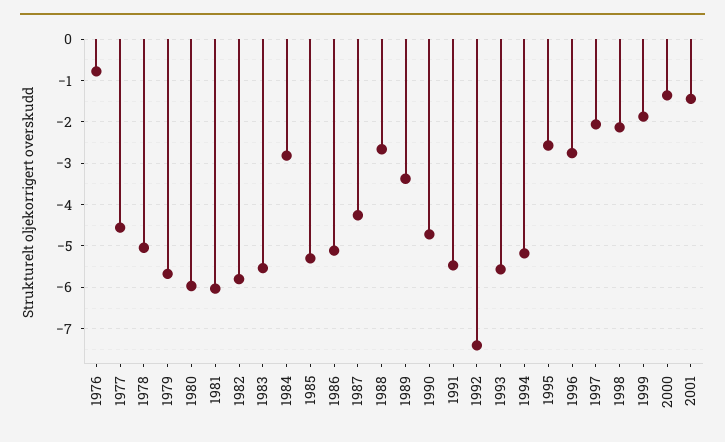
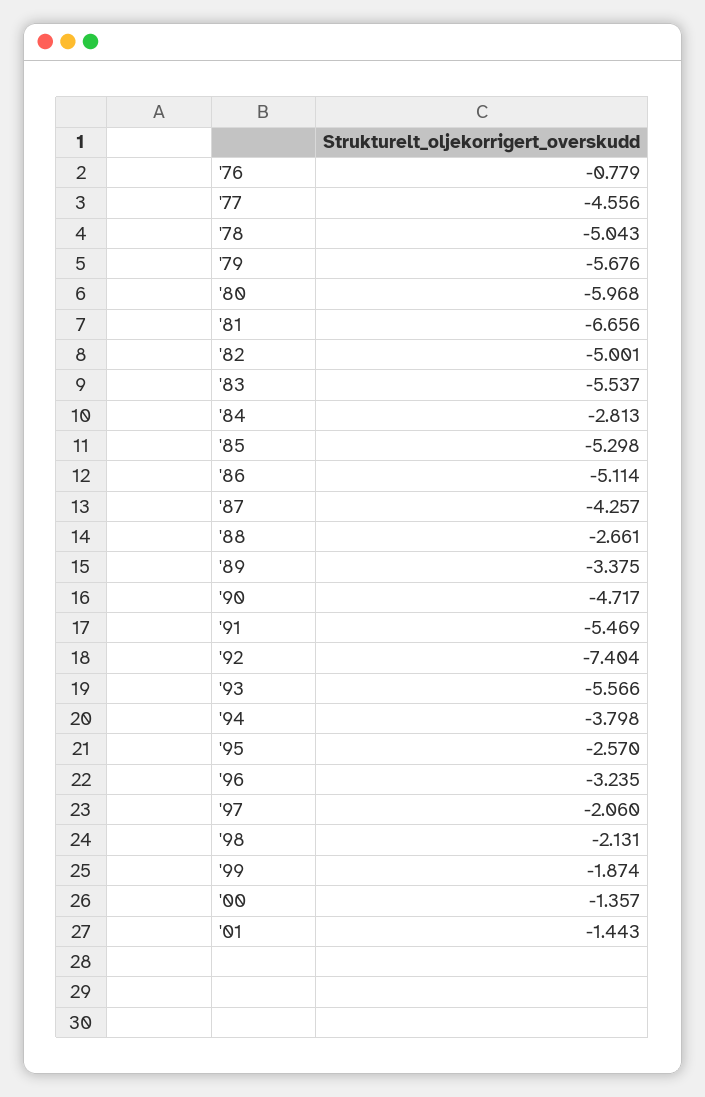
1981: -6 -> -6.656
1982: -5.8 -> -5.001
1994: -5.2 -> -3.798
1996: -2.8 -> -3.235

